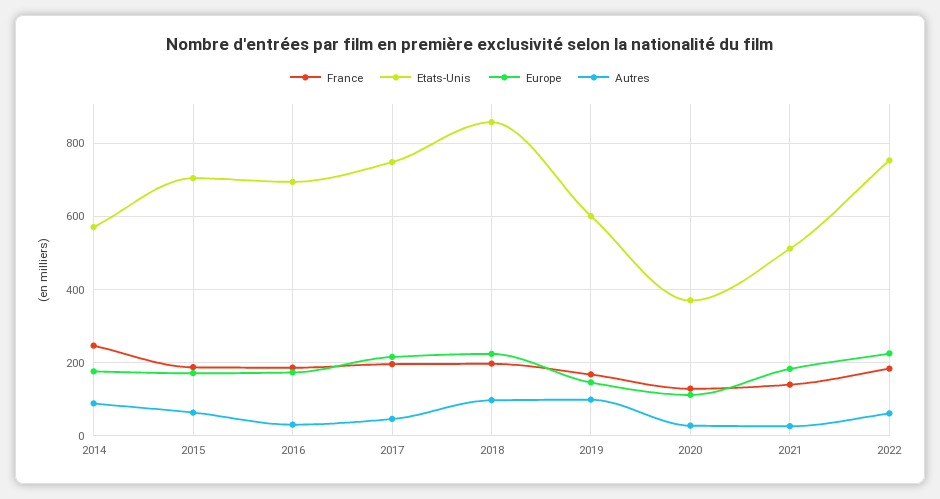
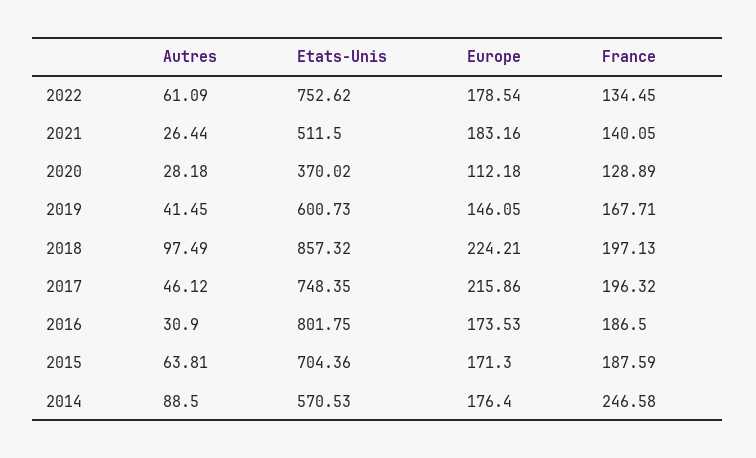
Etats-Unis, 2016: 700 -> 801.75
Autres, 2019: 100 -> 41.45
France, 2022: 180 -> 134.45
Europe, 2022: 220 -> 178.54

